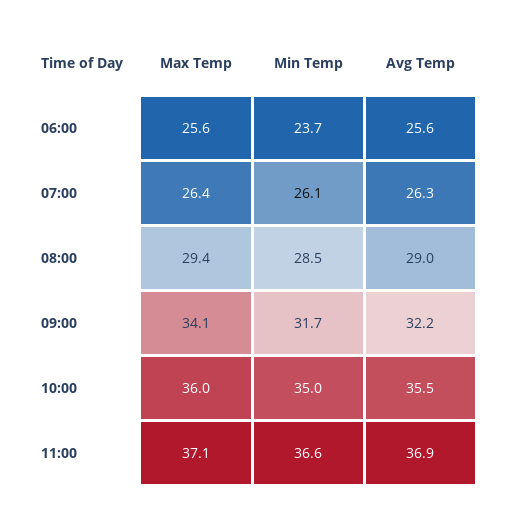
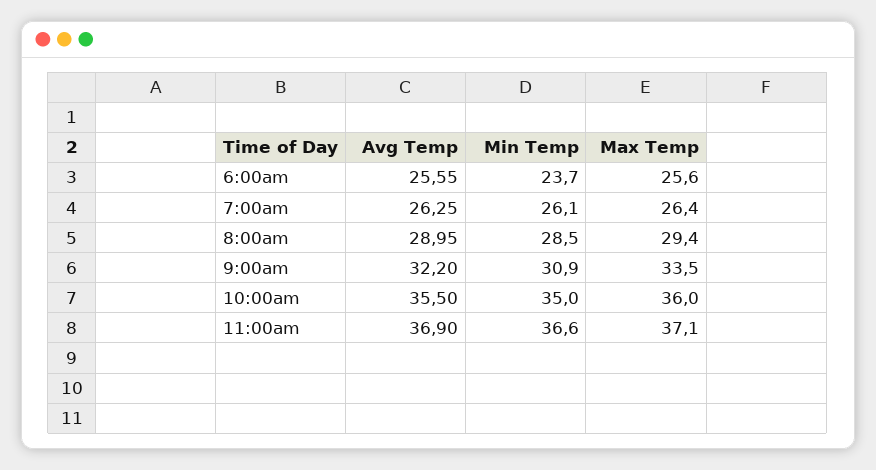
Max Temp, 09:00: 34.1 -> 33.5
Min Temp, 09:00: 31.7 -> 30.9

